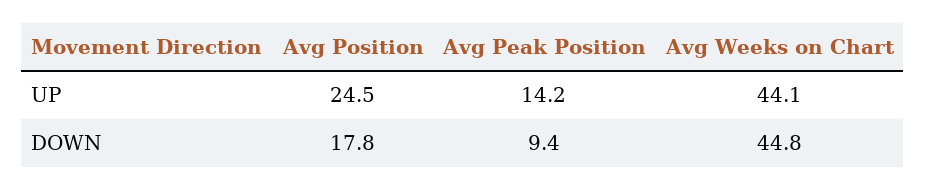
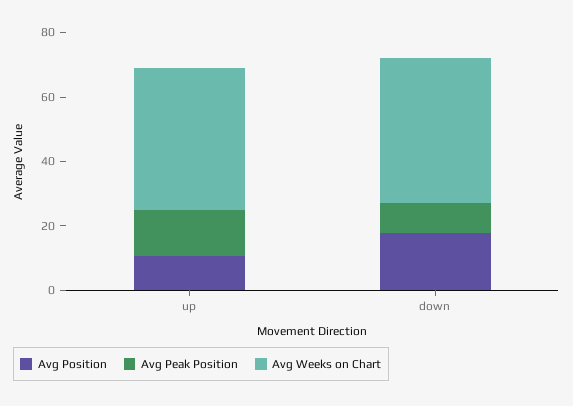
Avg Position, UP: 24.5 -> 10

